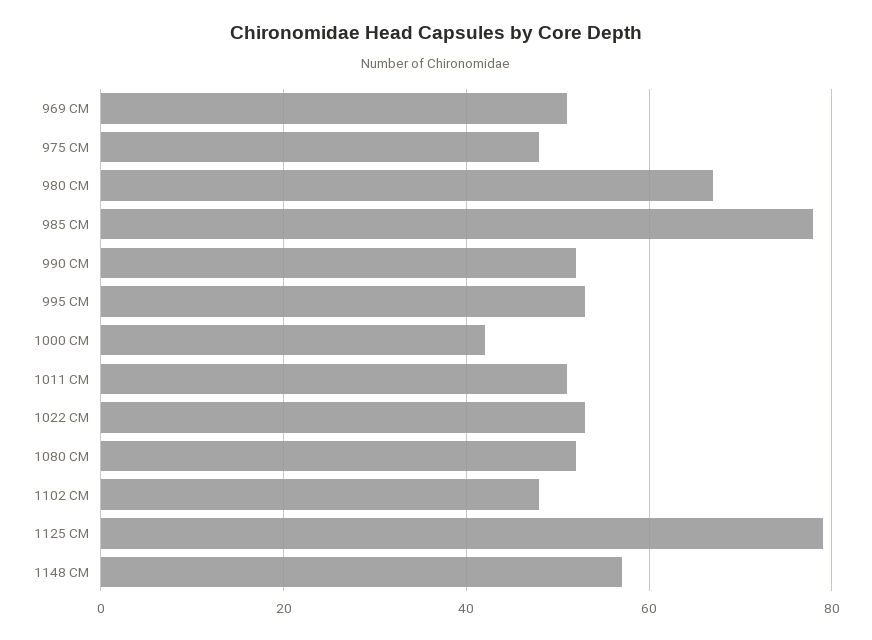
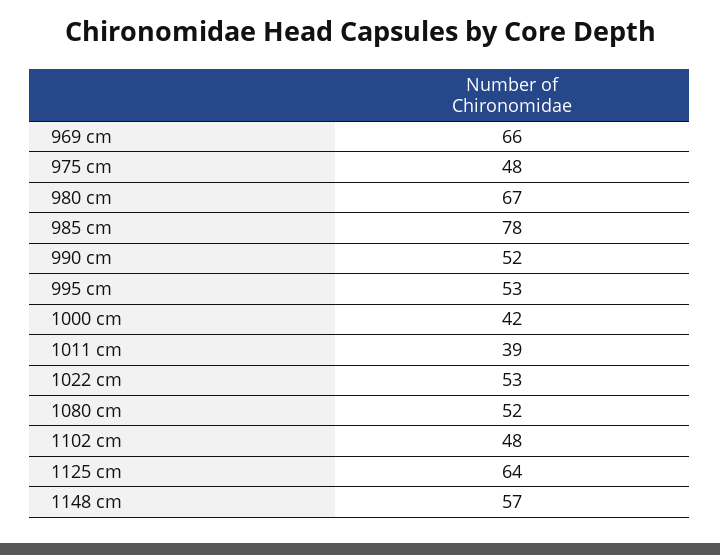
969 CM: 50 -> 66
1011 CM: 50 -> 39
1125 CM: 80 -> 64

